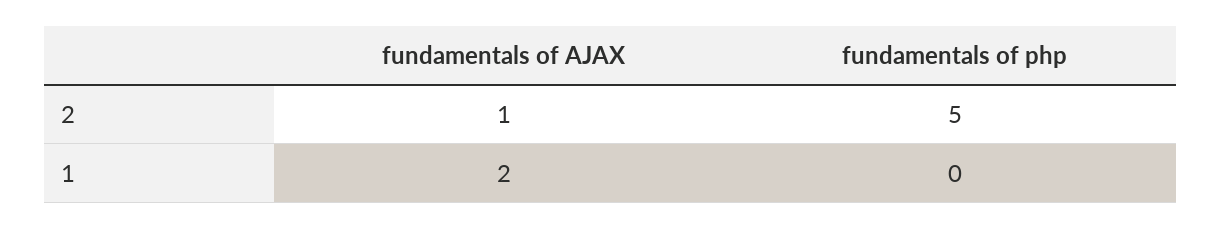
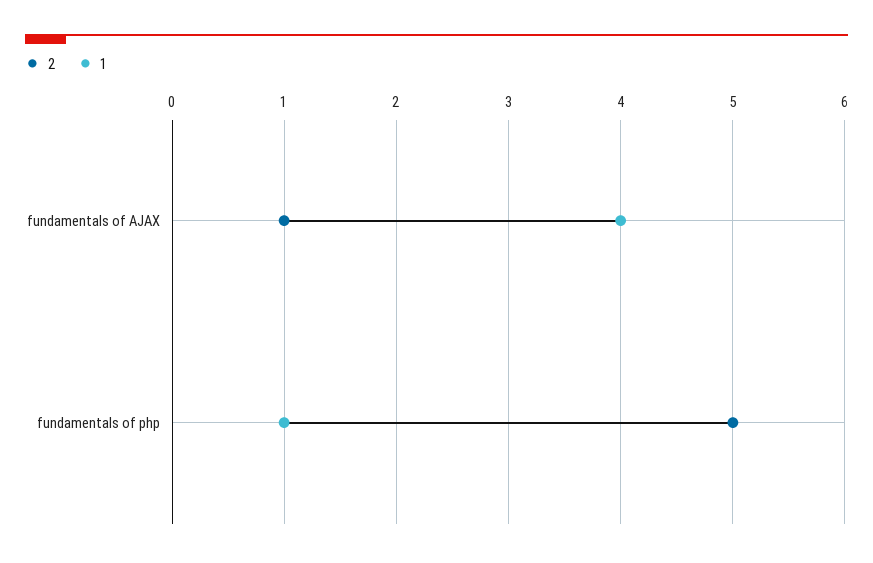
1, fundamentals of AJAX: 2 -> 4
1, fundamentals of php: 0 -> 1

